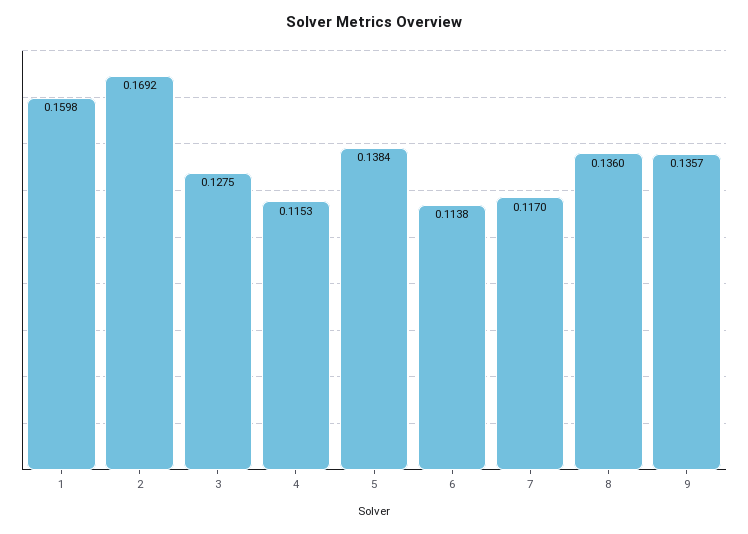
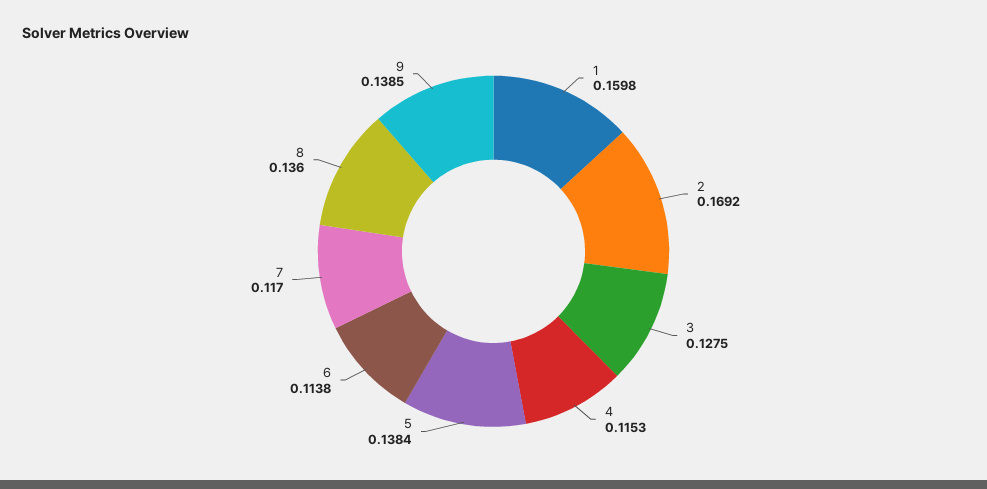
9: 0.1357 -> 0.1385

